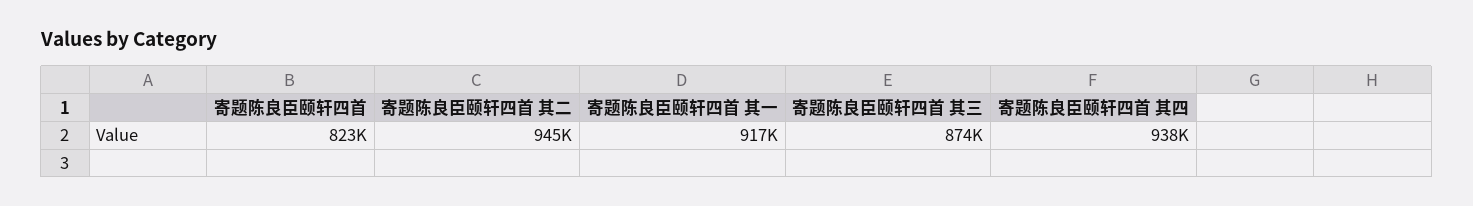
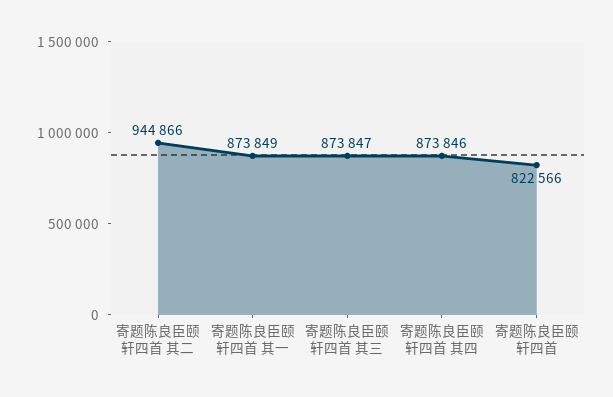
寄题陈良臣颐轩四首 其一: 917000 -> 873849
寄题陈良臣颐轩四首 其四: 938000 -> 873846

